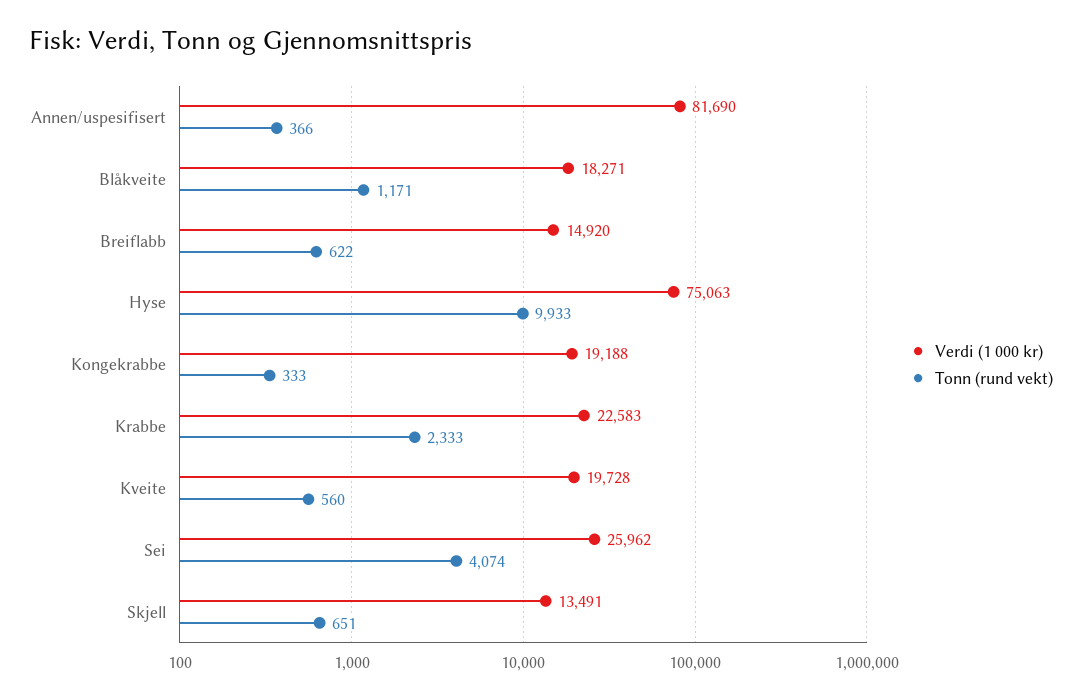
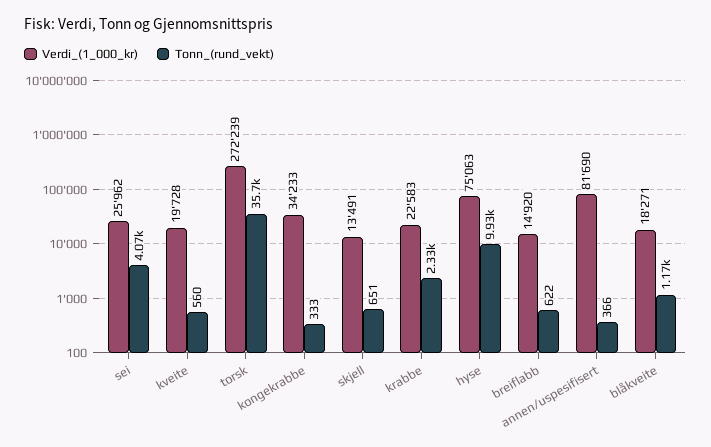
Verdi (1 000 kr), Kongekrabbe: 19188 -> 34233
Verdi (1 000 kr), torsk: none -> 272239
Tonn (rund vekt), torsk: none -> 35700

